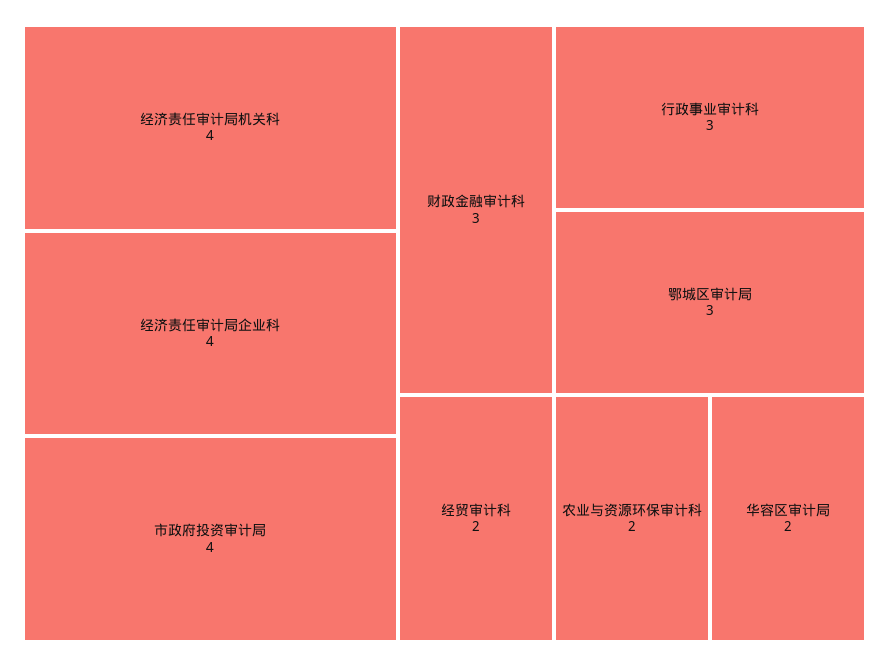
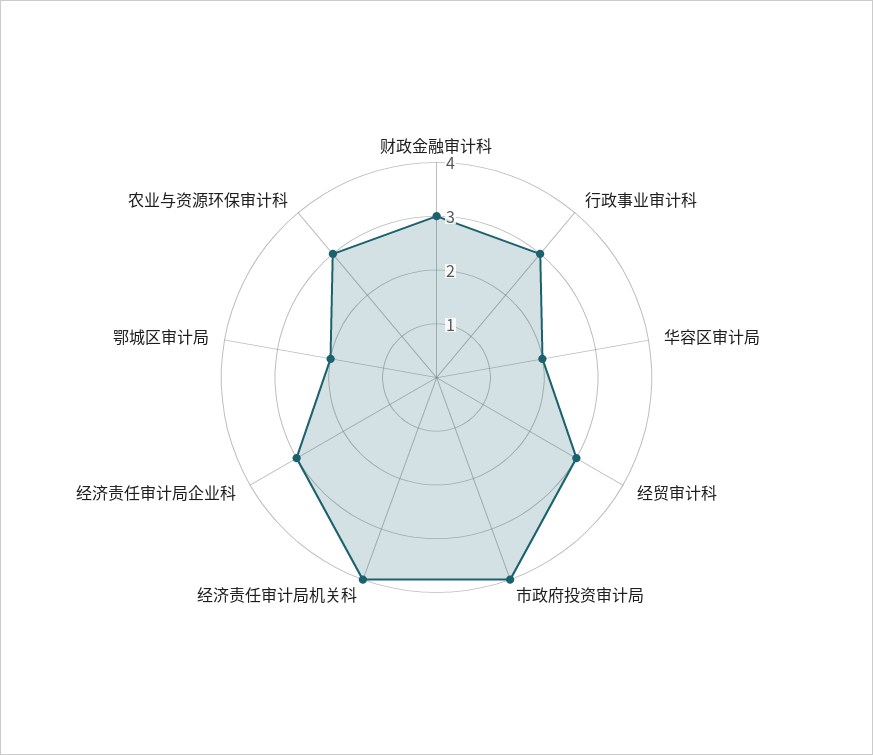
经济责任审计局企业科: 4 -> 3
鄂城区审计局: 3 -> 2
经贸审计科: 2 -> 3
农业与资源环保审计科: 2 -> 3

